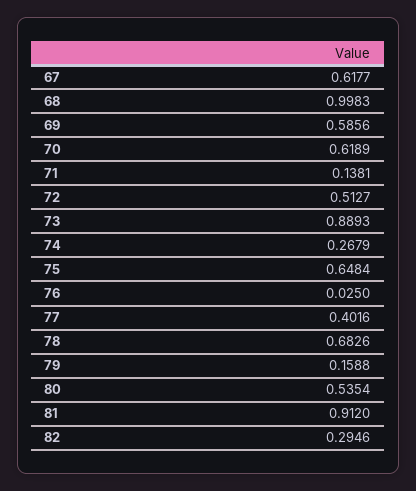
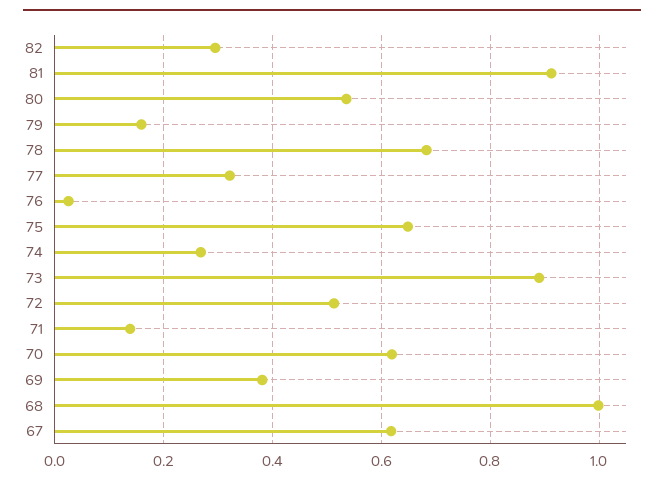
69: 0.5856 -> 0.38
77: 0.4016 -> 0.32

